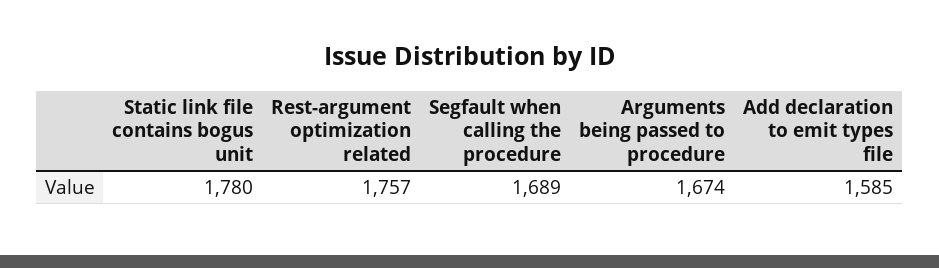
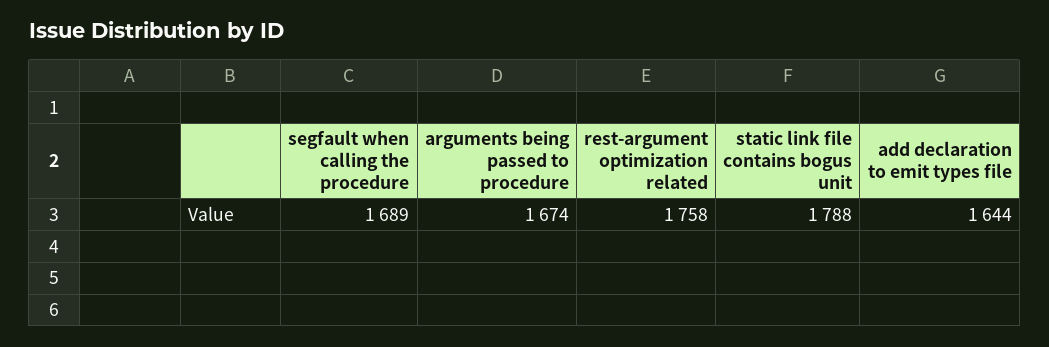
Static link file contains bogus unit: 1780 -> 1788
Rest-argument optimization related: 1757 -> 1758
Add declaration to emit types file: 1585 -> 1644

